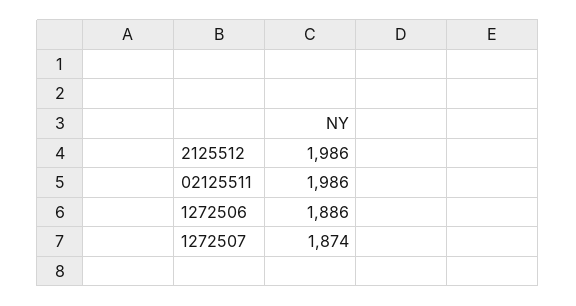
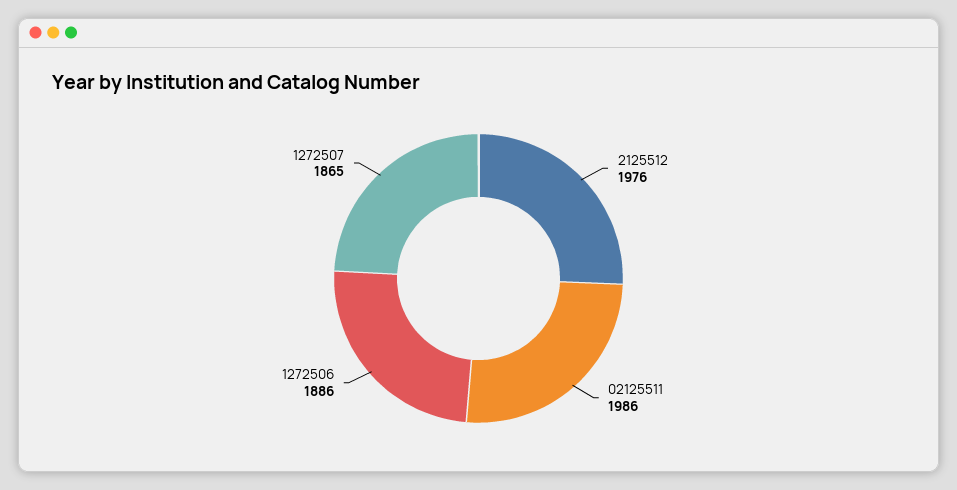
2125512: 1986 -> 1976
1272507: 1874 -> 1865

